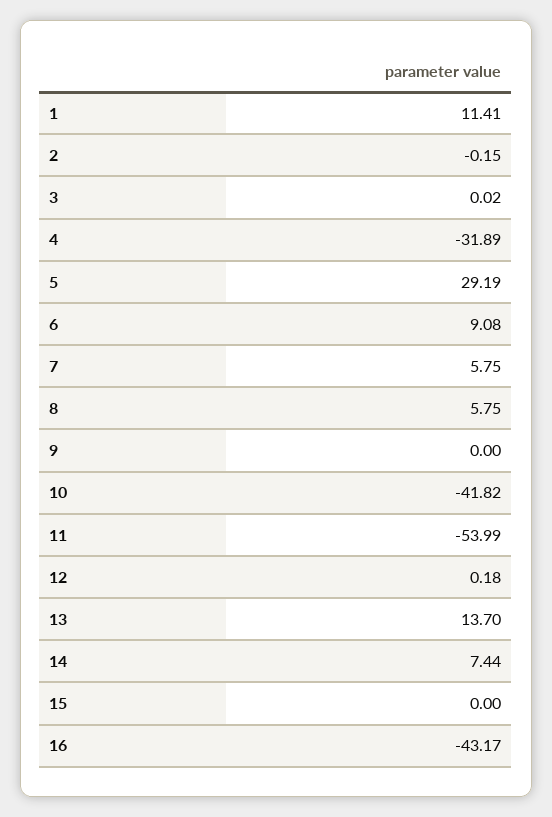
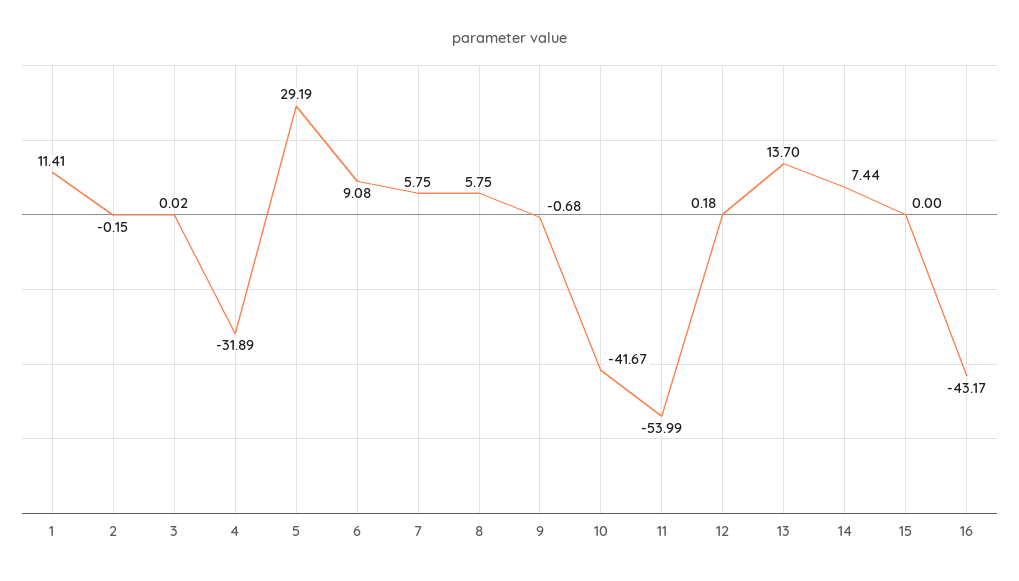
9: 0 -> -0.68
10: -41.82 -> -41.67

